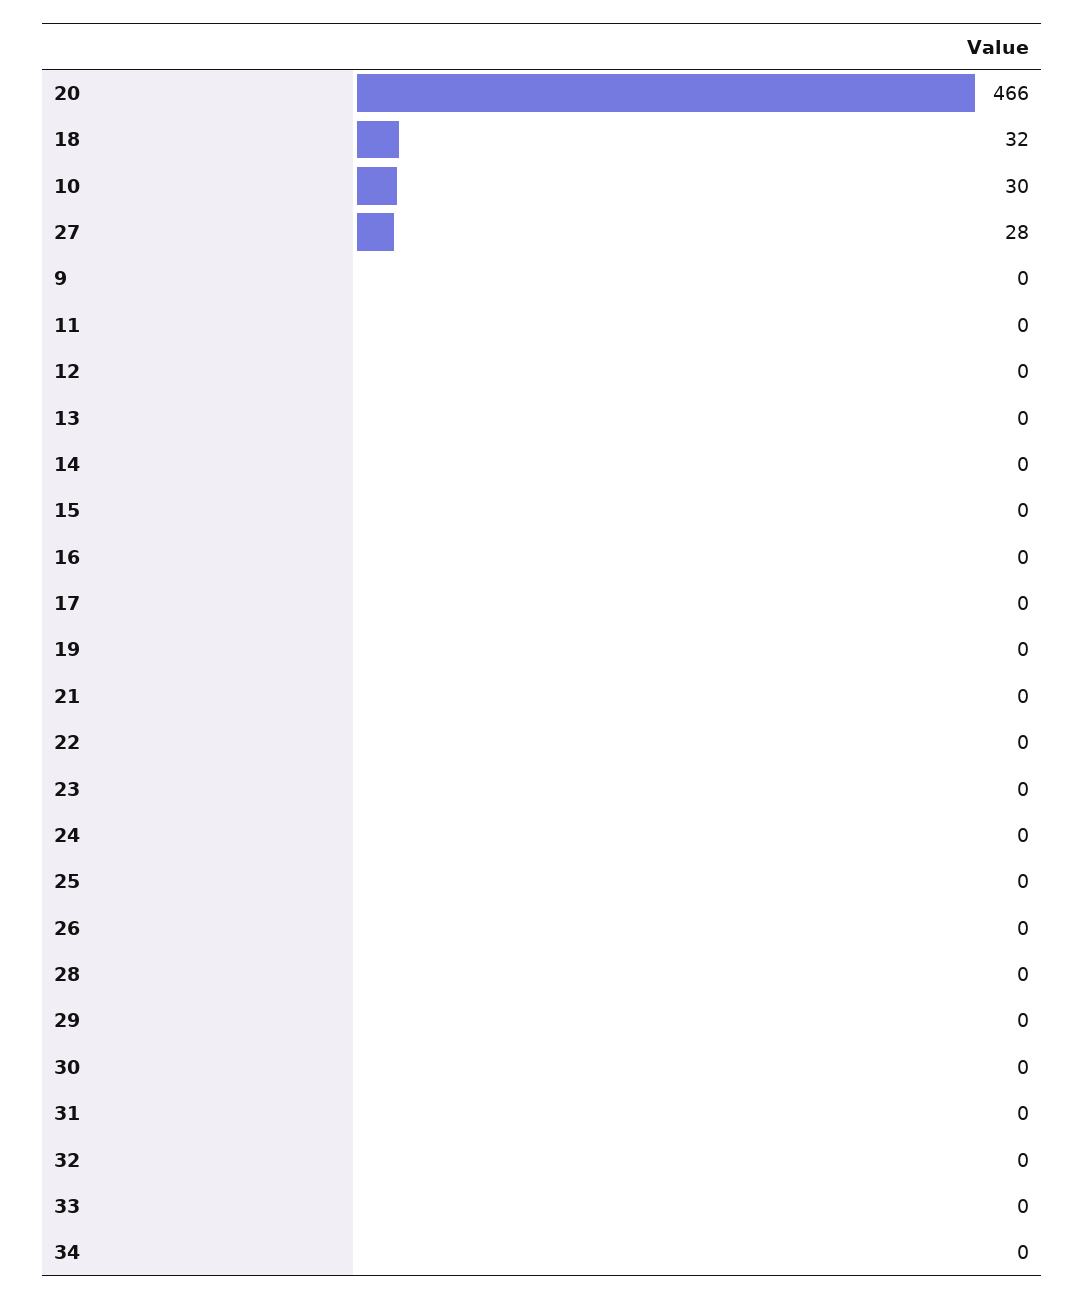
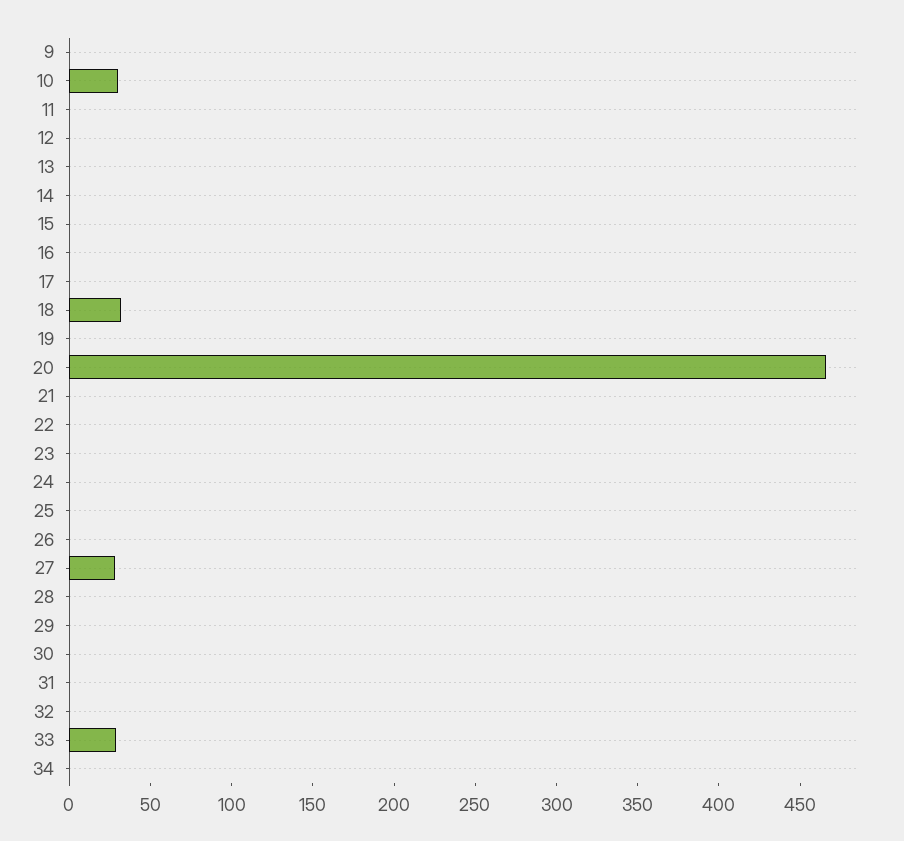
33: 0 -> 30

